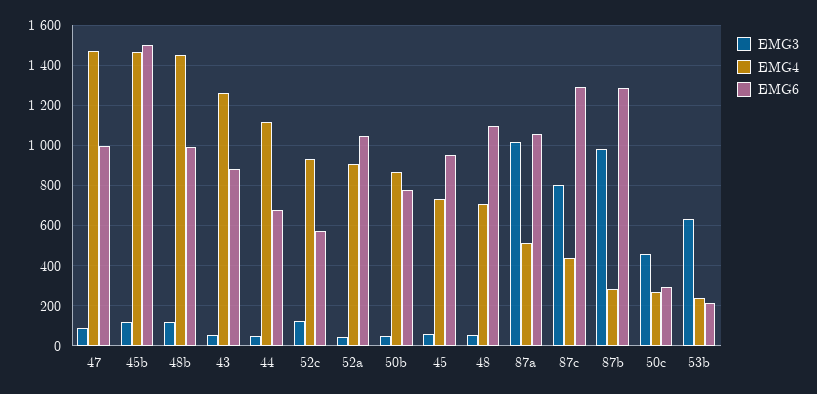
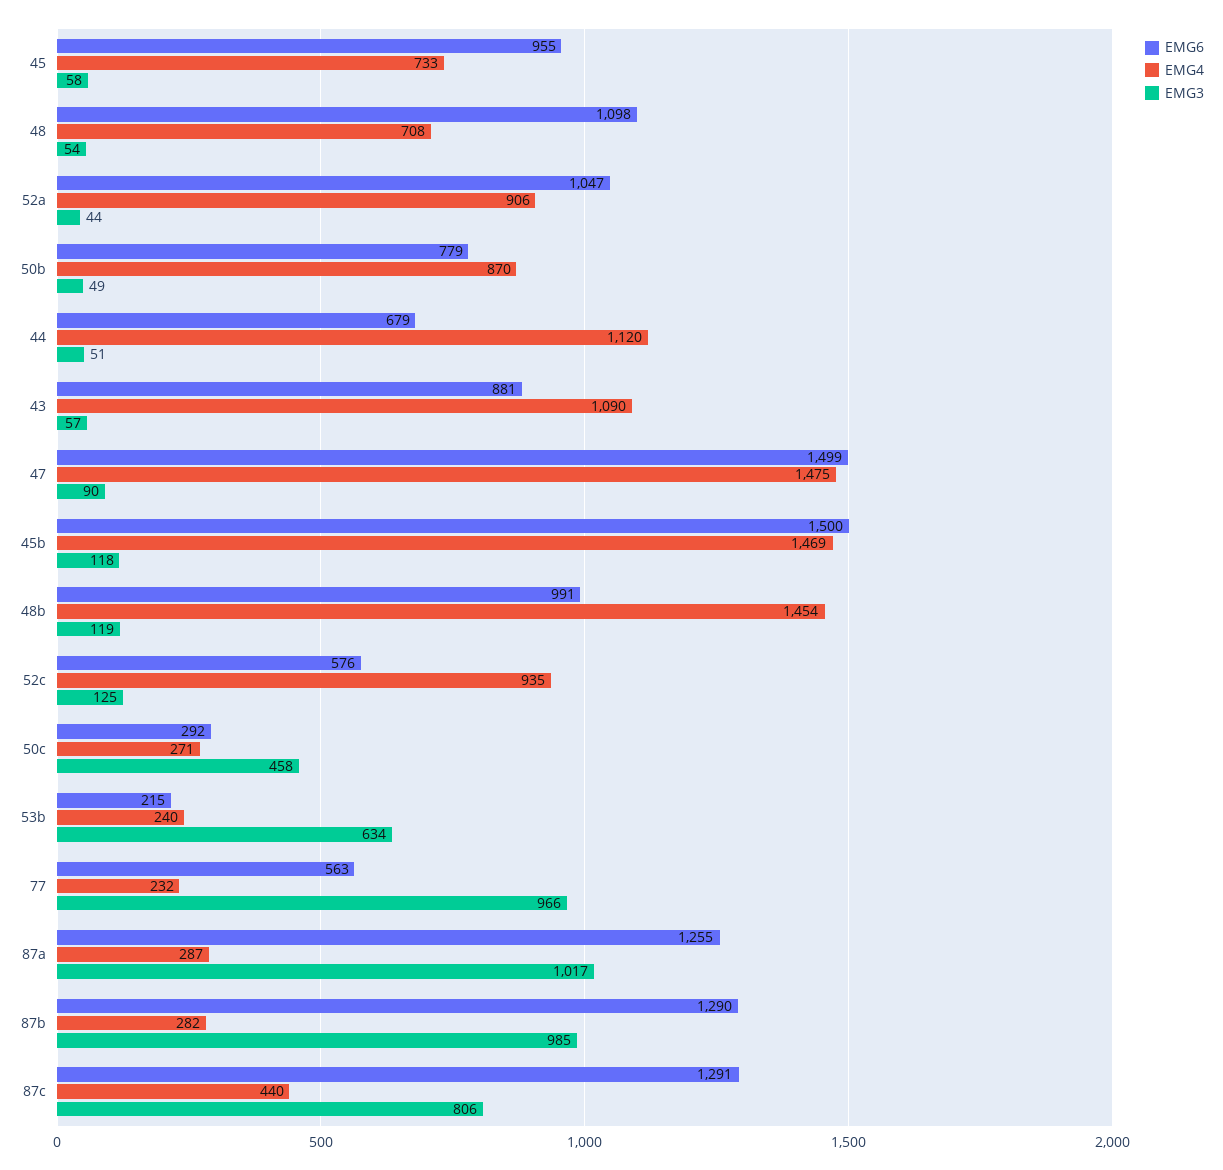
EMG6, 47: 1000 -> 1499
EMG4, 43: 1250 -> 1090
EMG4, 87a: 500 -> 287
EMG6, 87a: 1050 -> 1255
EMG6, 77: none -> 563
EMG4, 77: none -> 232
EMG3, 77: none -> 966

